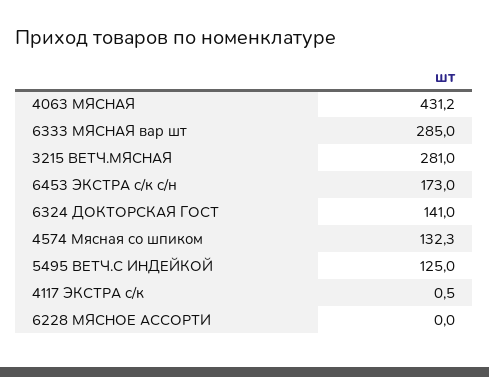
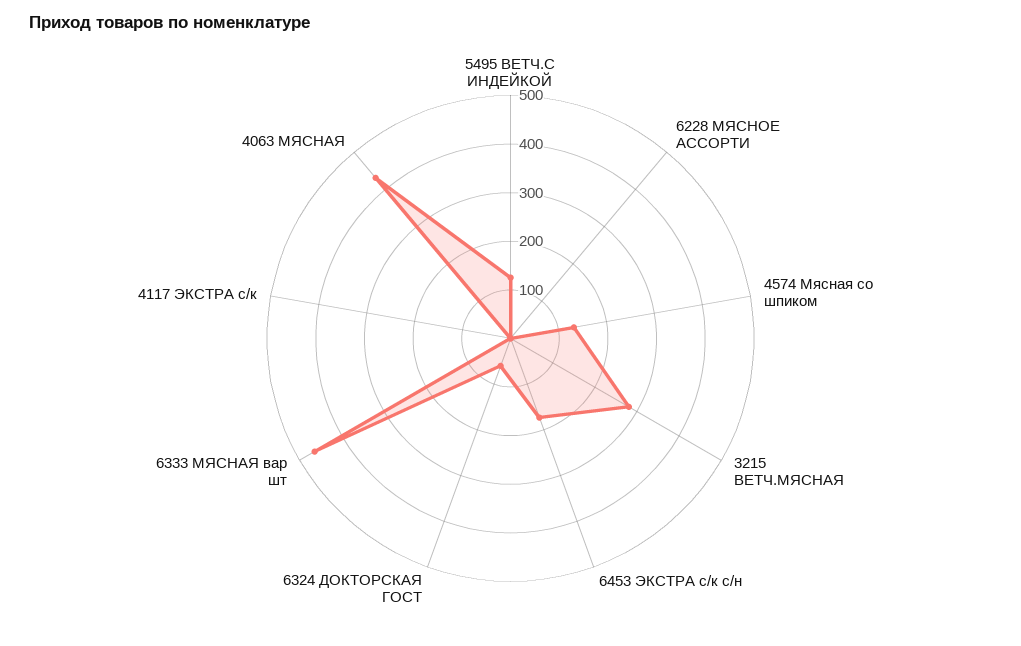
6333 МЯСНАЯ вар шт: 285 -> 460
6324 ДОКТОРСКАЯ ГОСТ: 141 -> 60

